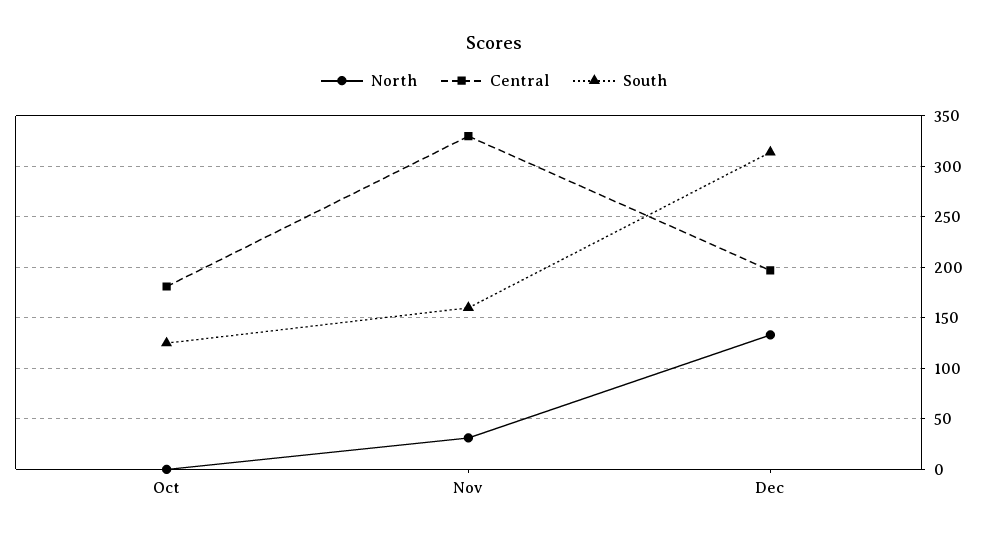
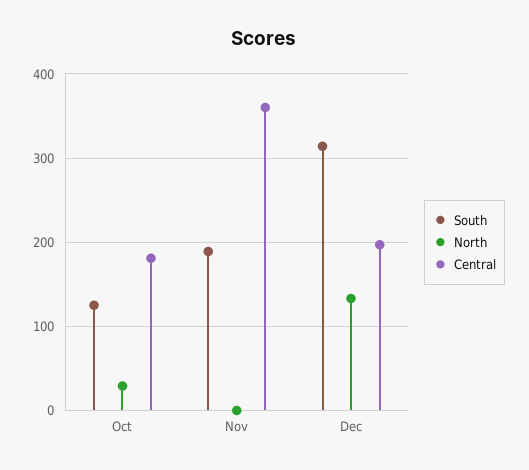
North, Oct: 0 -> 30
North, Nov: 30 -> 0
Central, Nov: 330 -> 360
South, Nov: 160 -> 190

